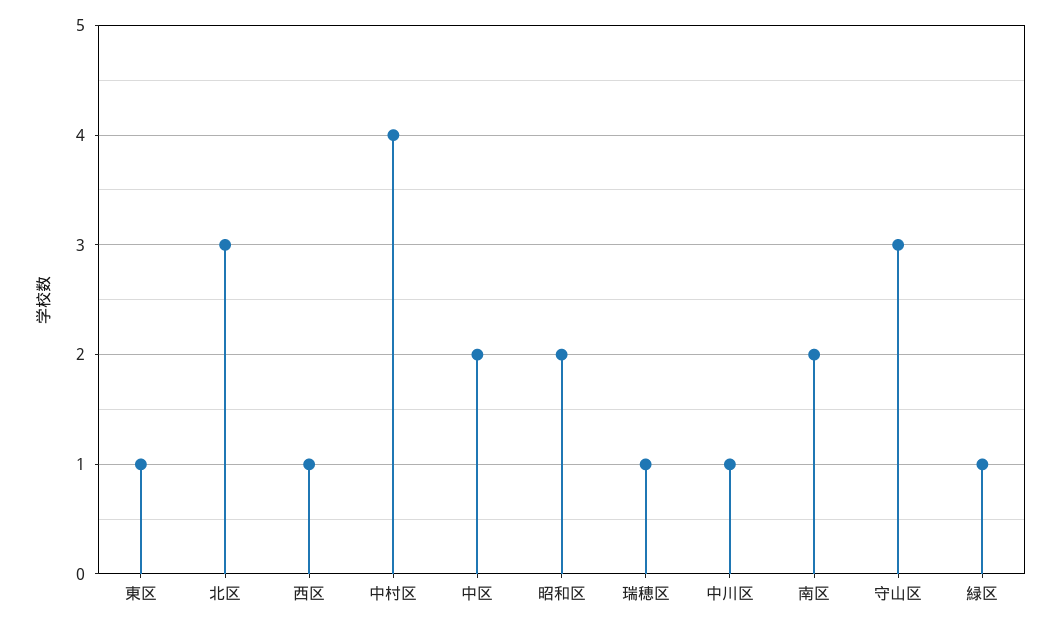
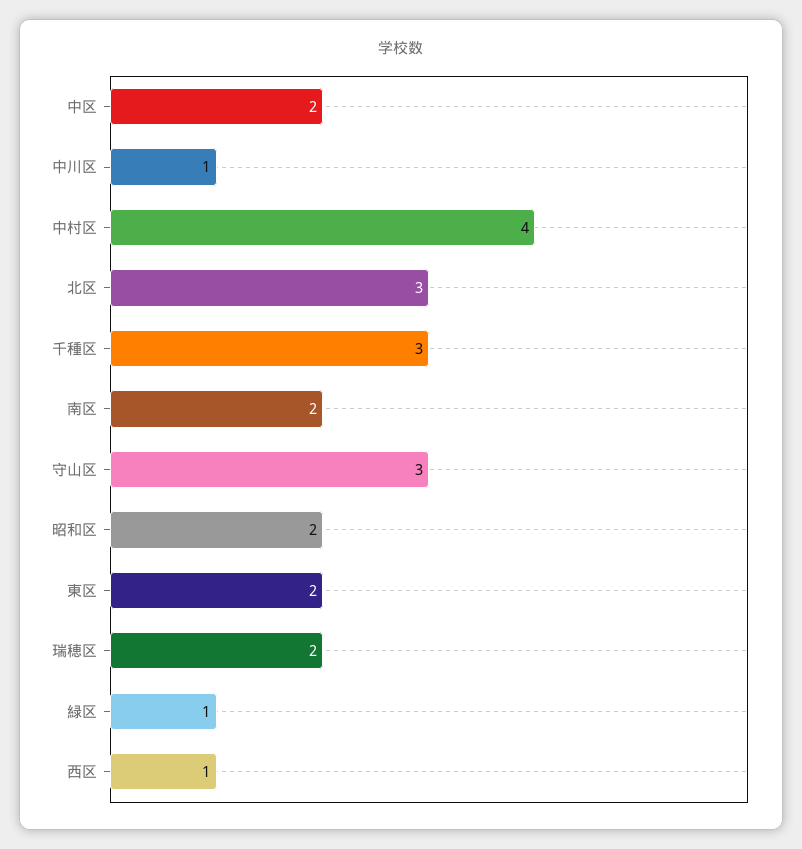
東区: 1 -> 2
瑞穂区: 1 -> 2
千種区: none -> 3

